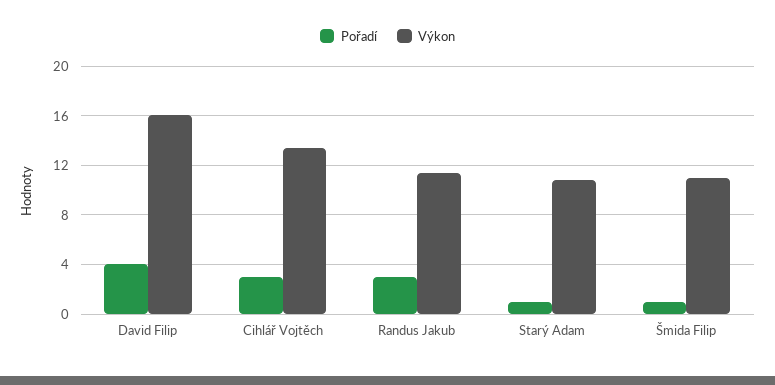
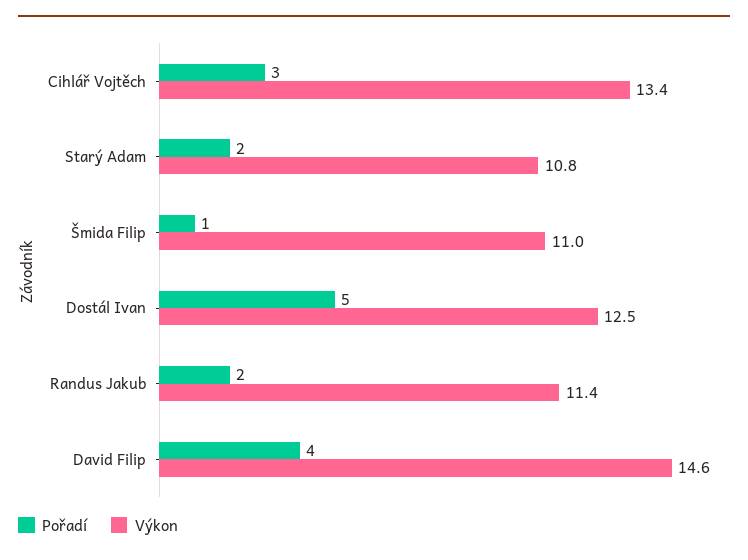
Výkon, David Filip: 16 -> 14.6
Pořadí, Randus Jakub: 3 -> 2
Pořadí, Starý Adam: 1 -> 2
Pořadí, Dostál Ivan: none -> 5
Výkon, Dostál Ivan: none -> 12.5

